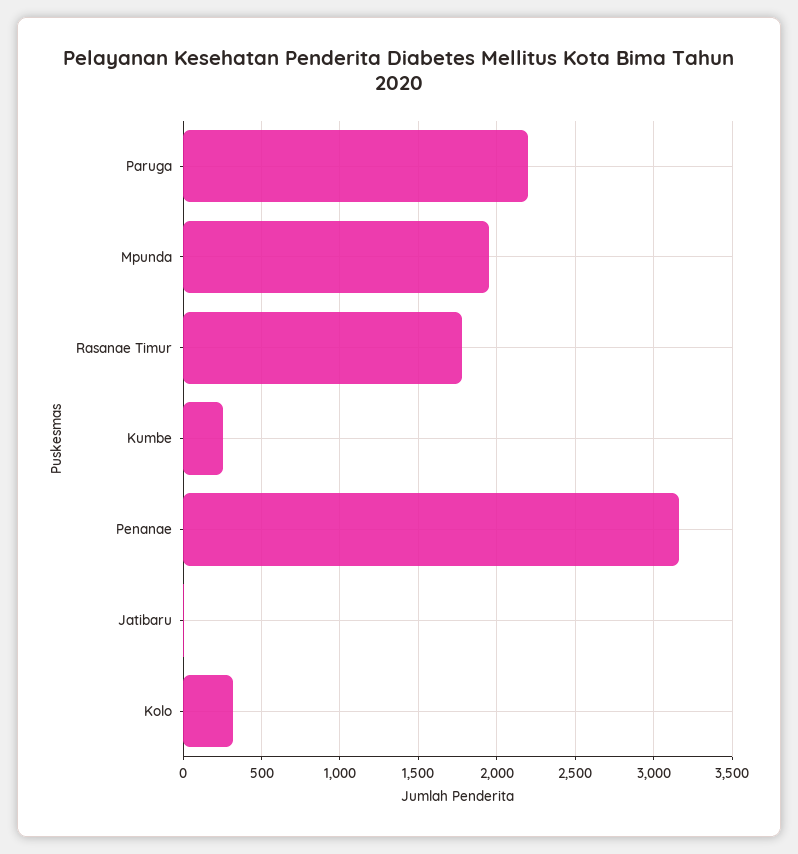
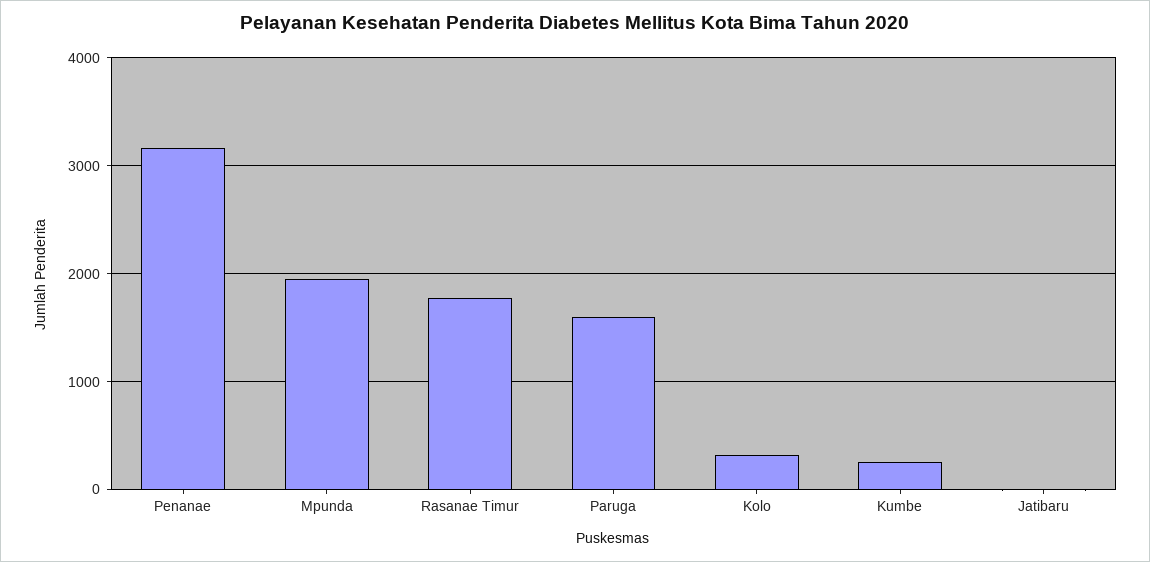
Paruga: 2200 -> 1600

